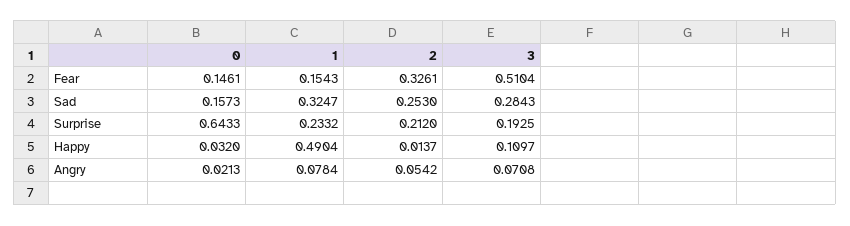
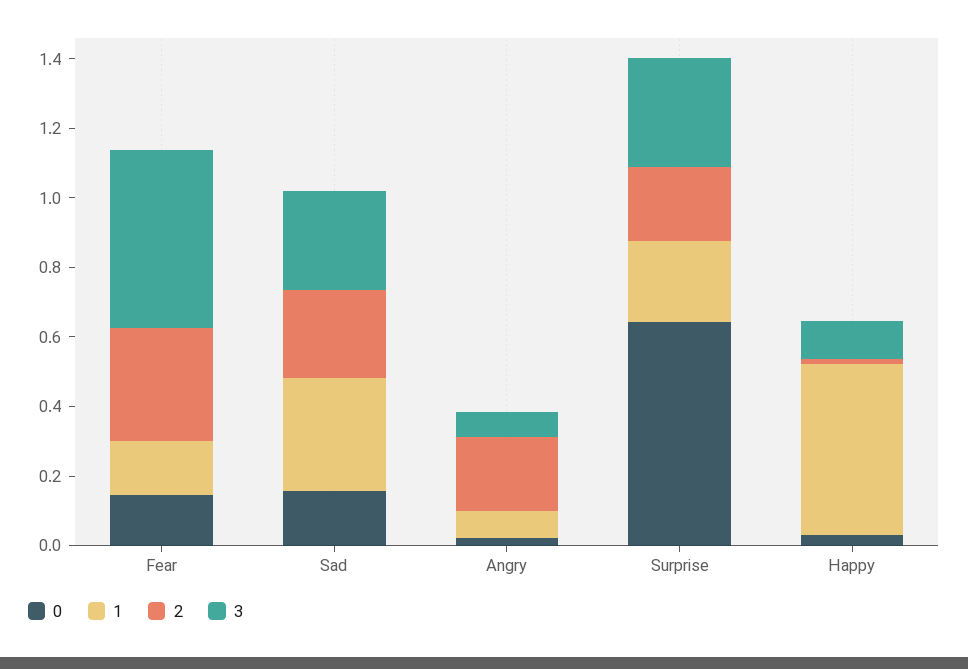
3, Surprise: 0.1925 -> 0.3
2, Angry: 0.0542 -> 0.2

